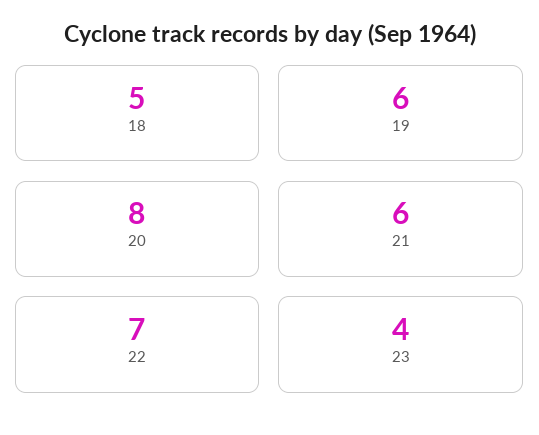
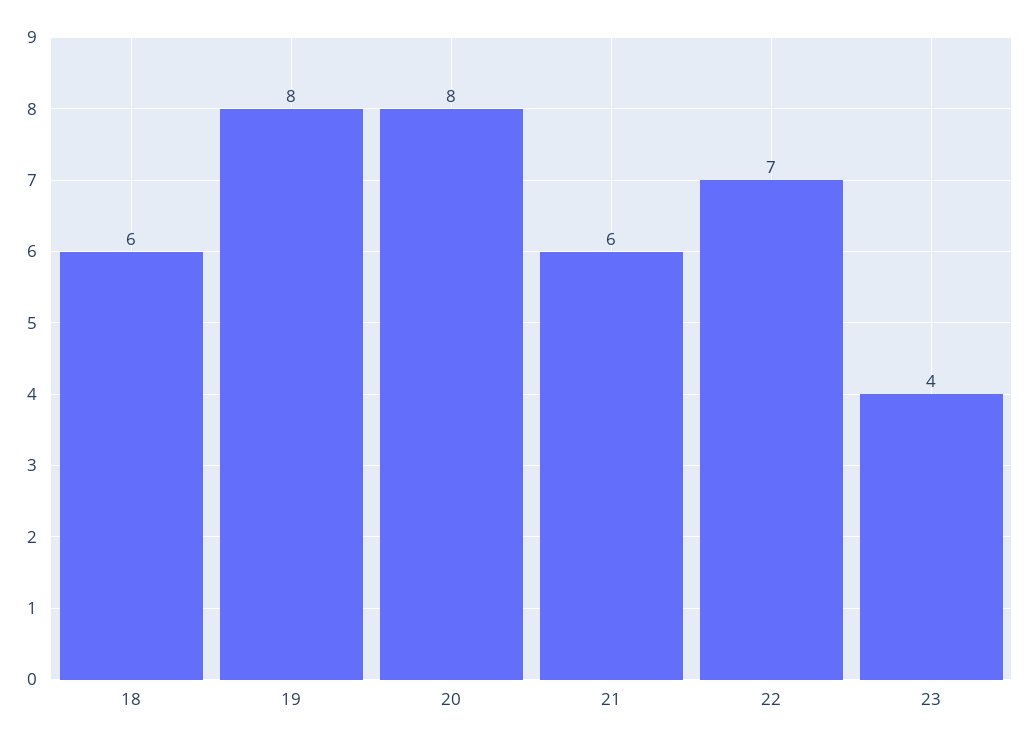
18: 5 -> 6
19: 6 -> 8

